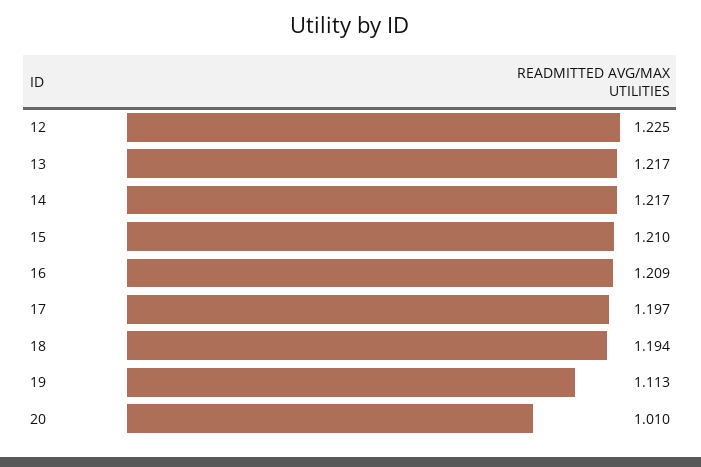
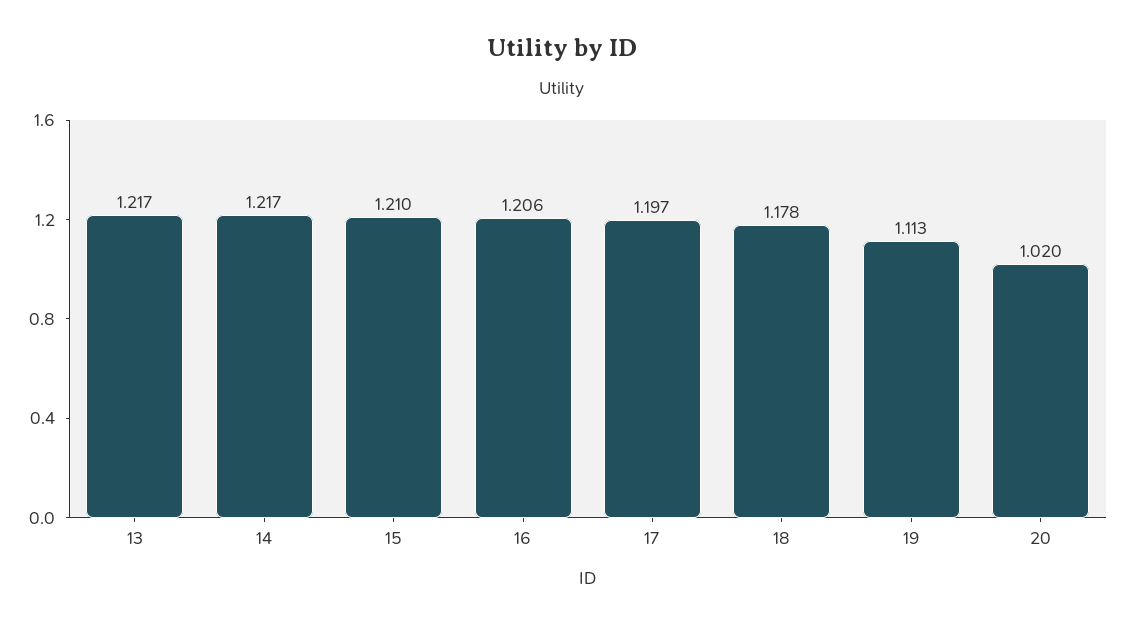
12: 1.225 -> none
16: 1.209 -> 1.206
18: 1.194 -> 1.178
20: 1.01 -> 1.02

